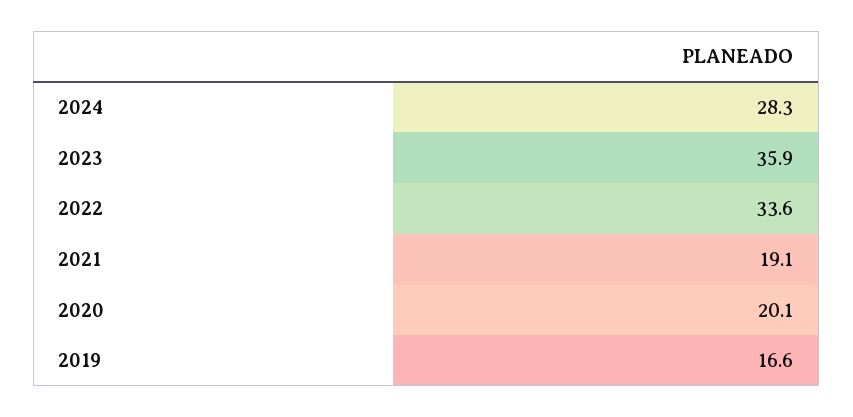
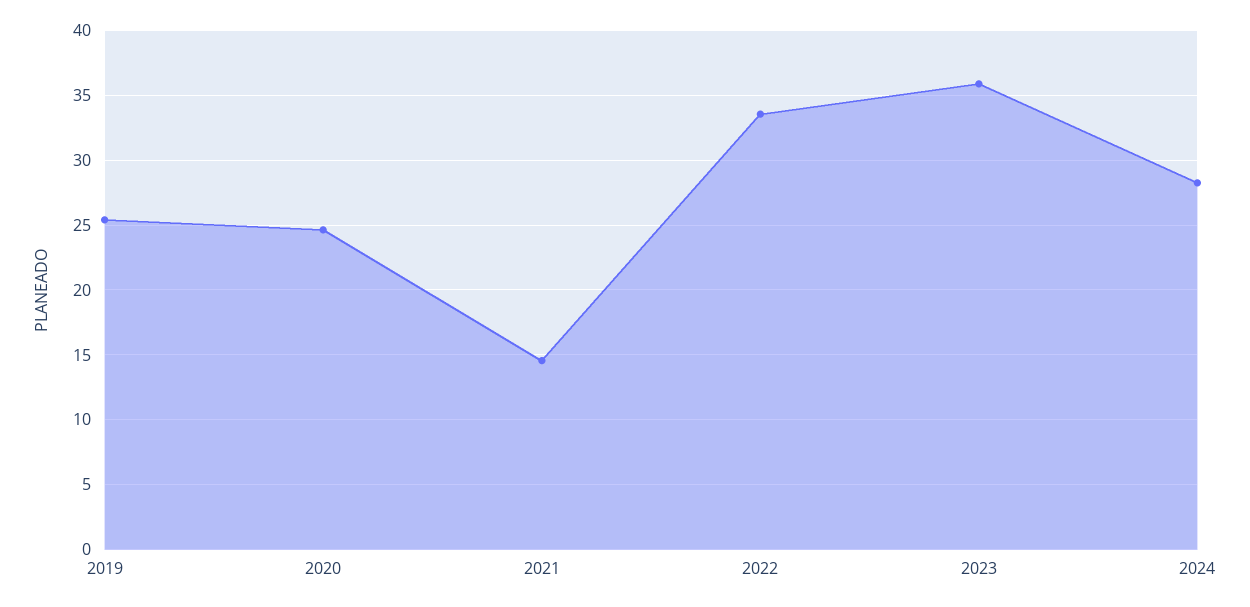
2021: 19.1 -> 14.5
2020: 20.1 -> 24.5
2019: 16.6 -> 25.5

